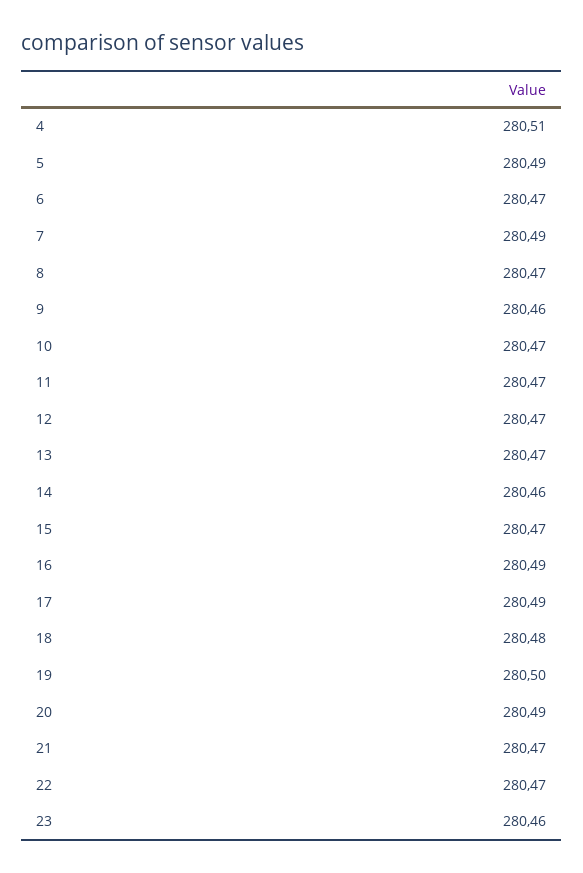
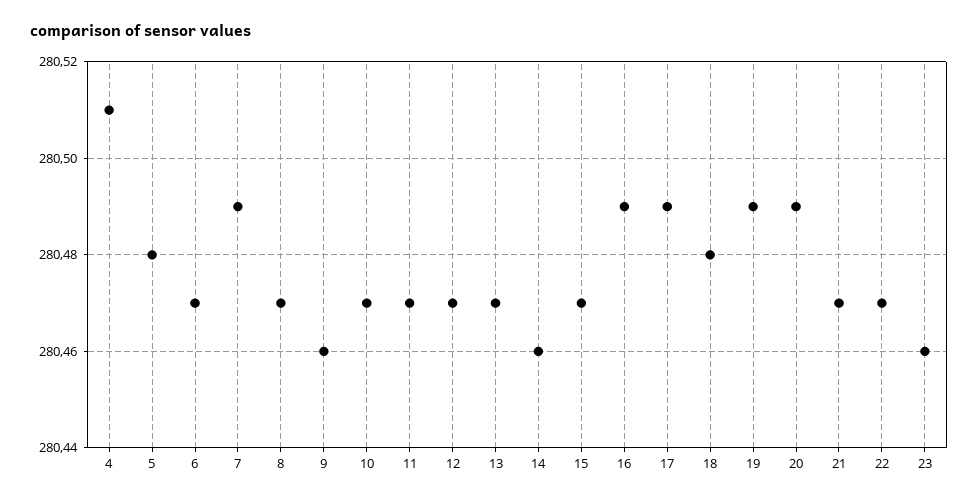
5: 280.49 -> 280.48
19: 280.5 -> 280.49

